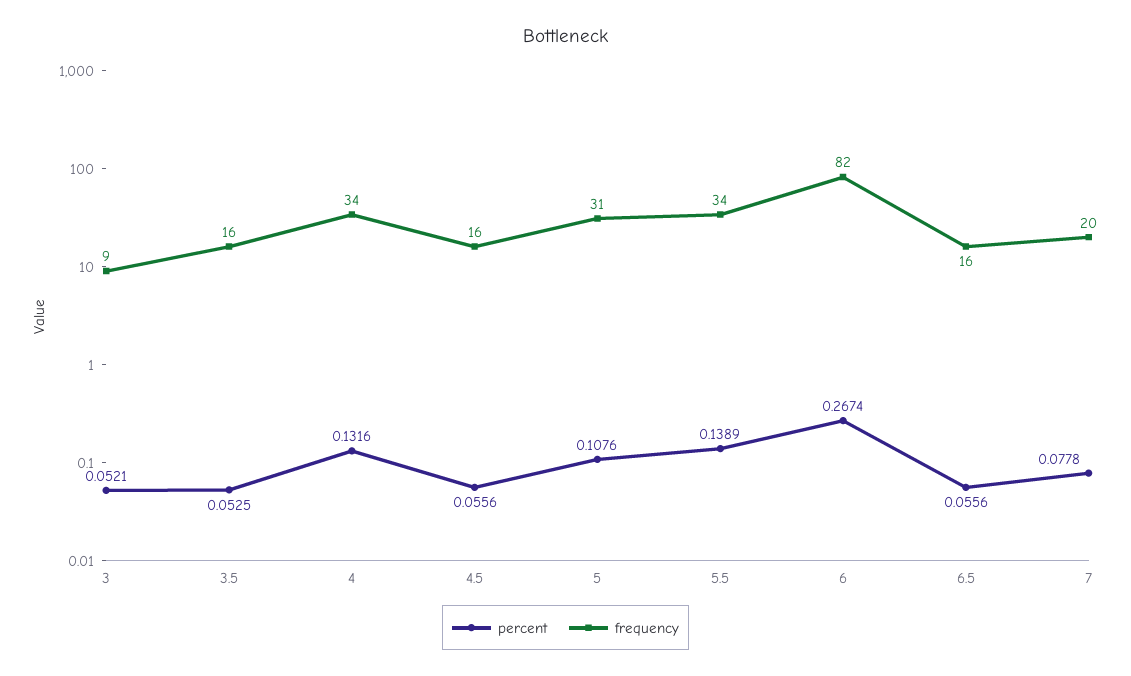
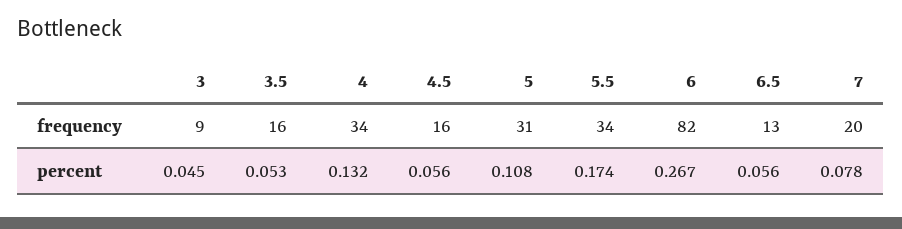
percent, 3: 0.0521 -> 0.045
percent, 5.5: 0.1389 -> 0.174
frequency, 6.5: 16 -> 13

